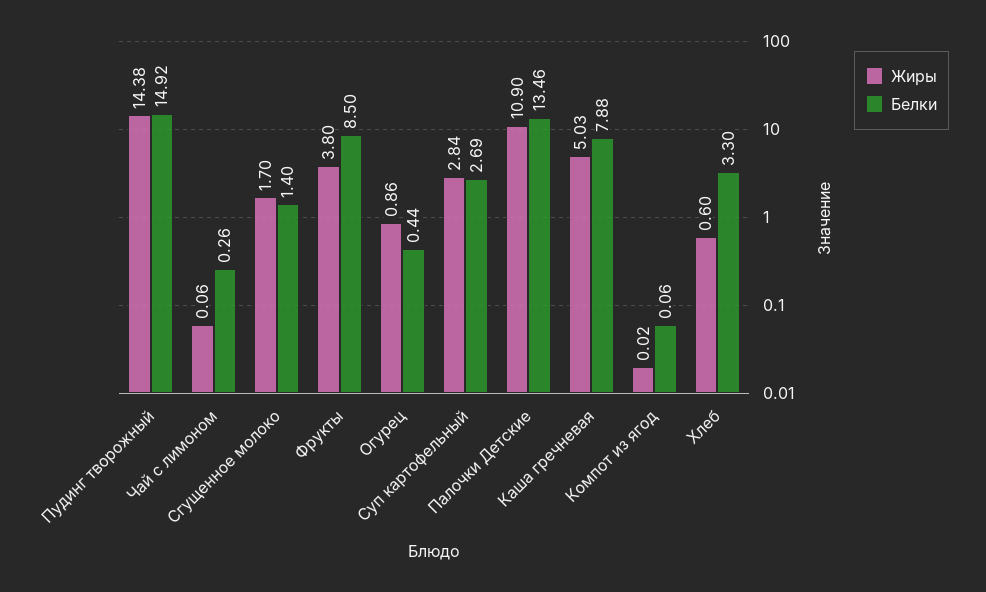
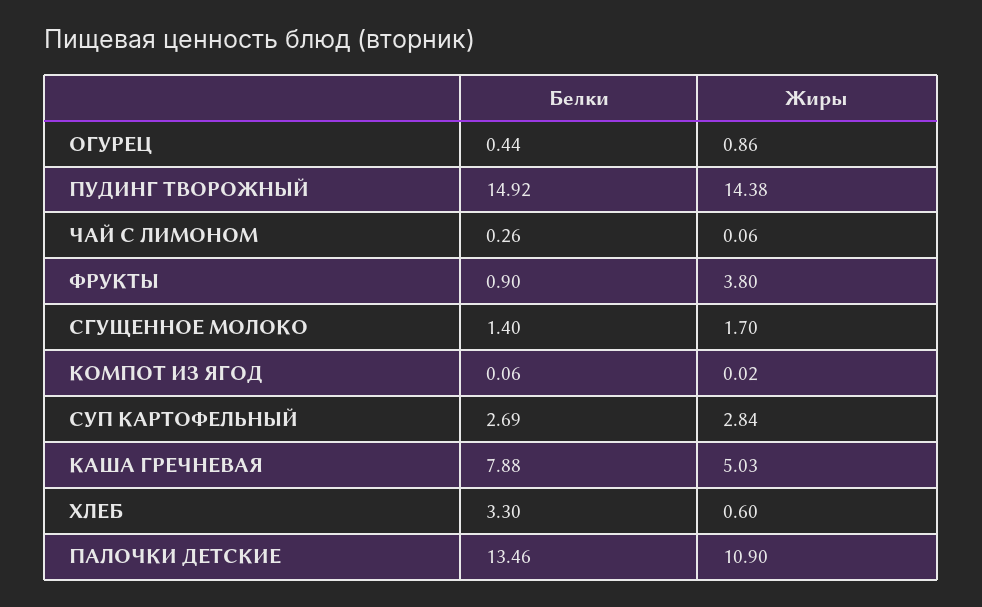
Белки, Фрукты: 8.5 -> 0.9

